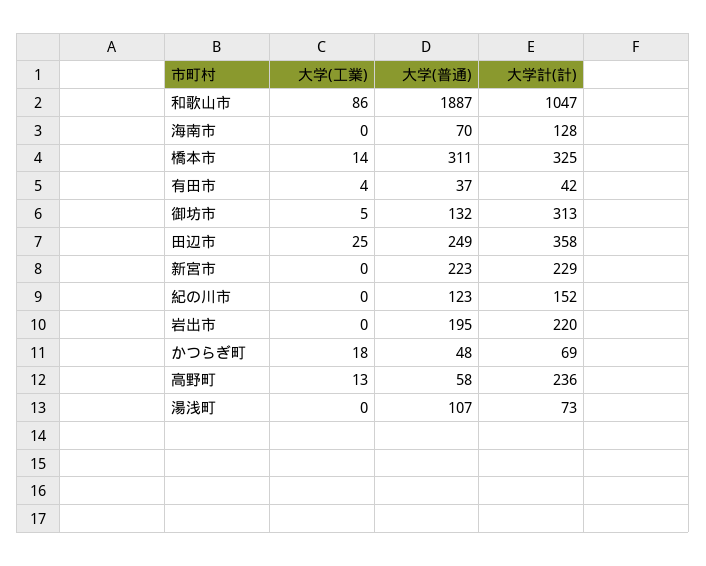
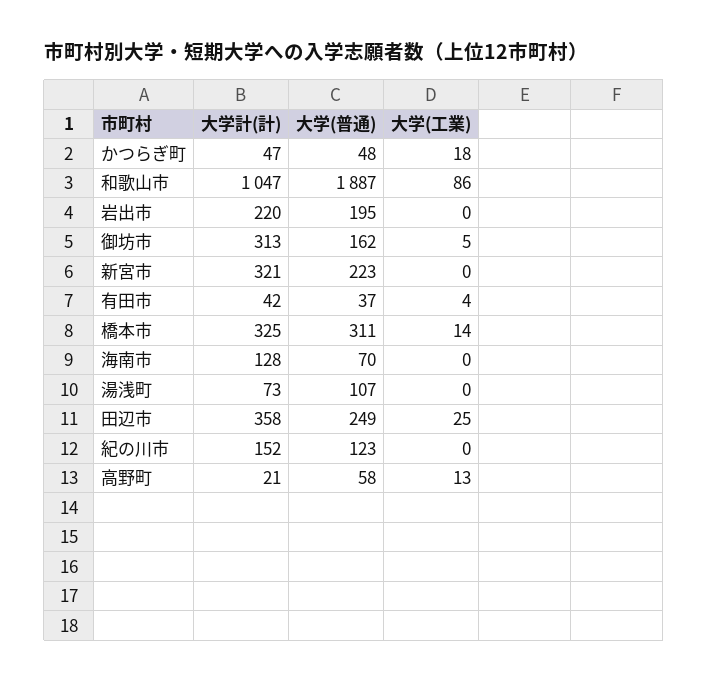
大学(普通), 御坊市: 132 -> 162
大学計(計), 新宮市: 229 -> 321
大学計(計), かつらぎ町: 69 -> 47
大学計(計), 高野町: 236 -> 21

